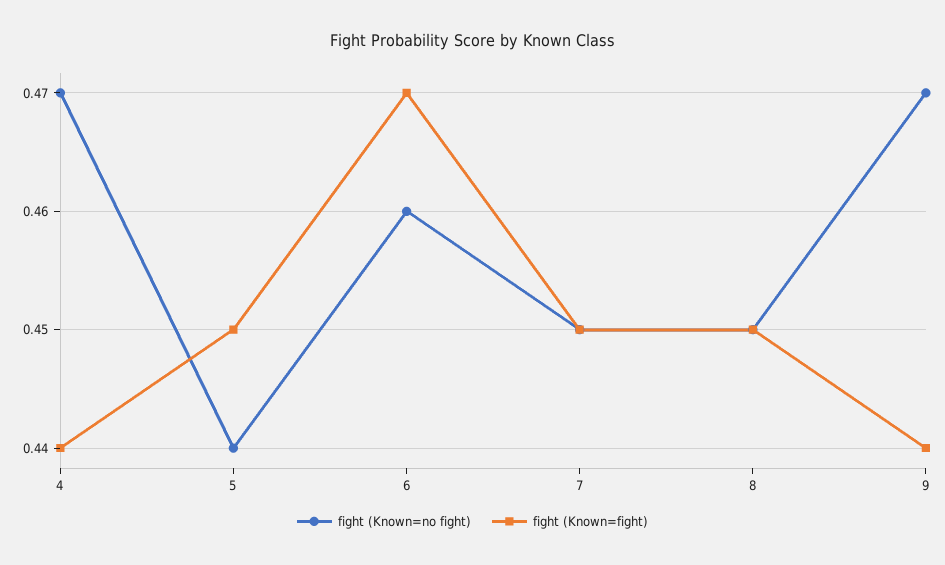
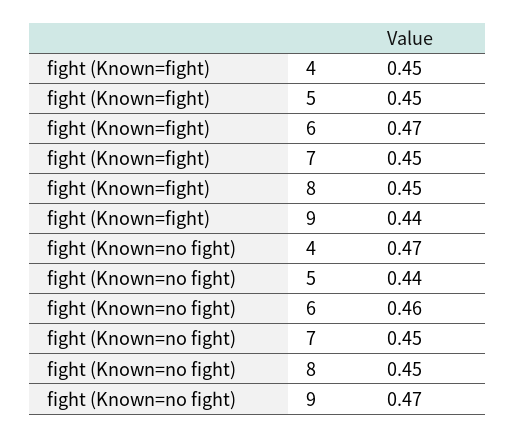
fight (Known=fight), 4: 0.44 -> 0.45

